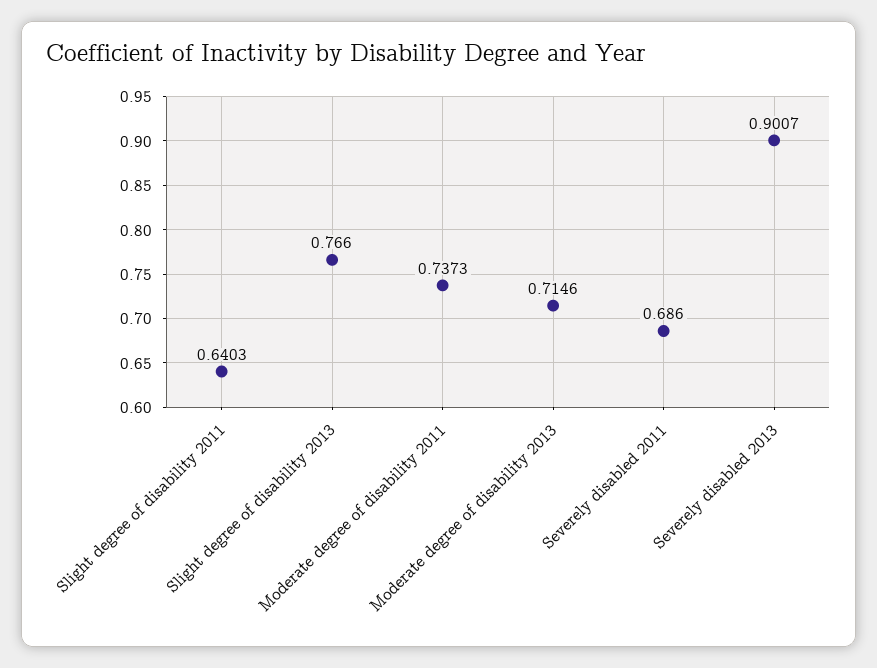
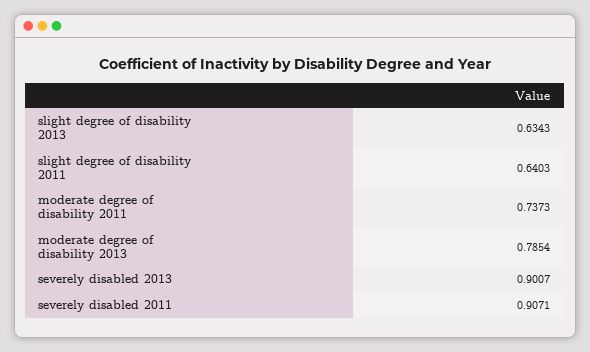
Slight degree of disability 2013: 0.766 -> 0.6343
Moderate degree of disability 2013: 0.7146 -> 0.7854
Severely disabled 2011: 0.686 -> 0.9071

